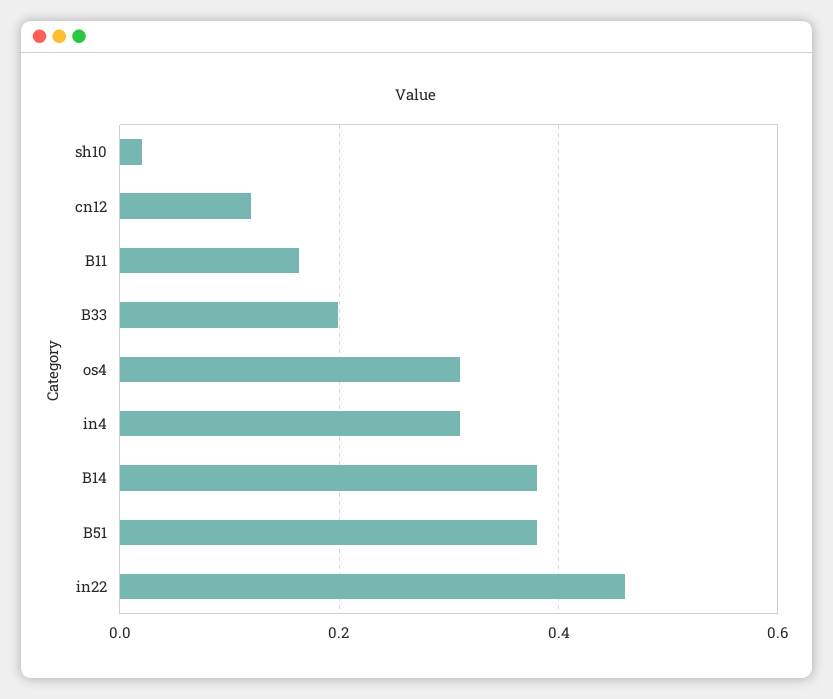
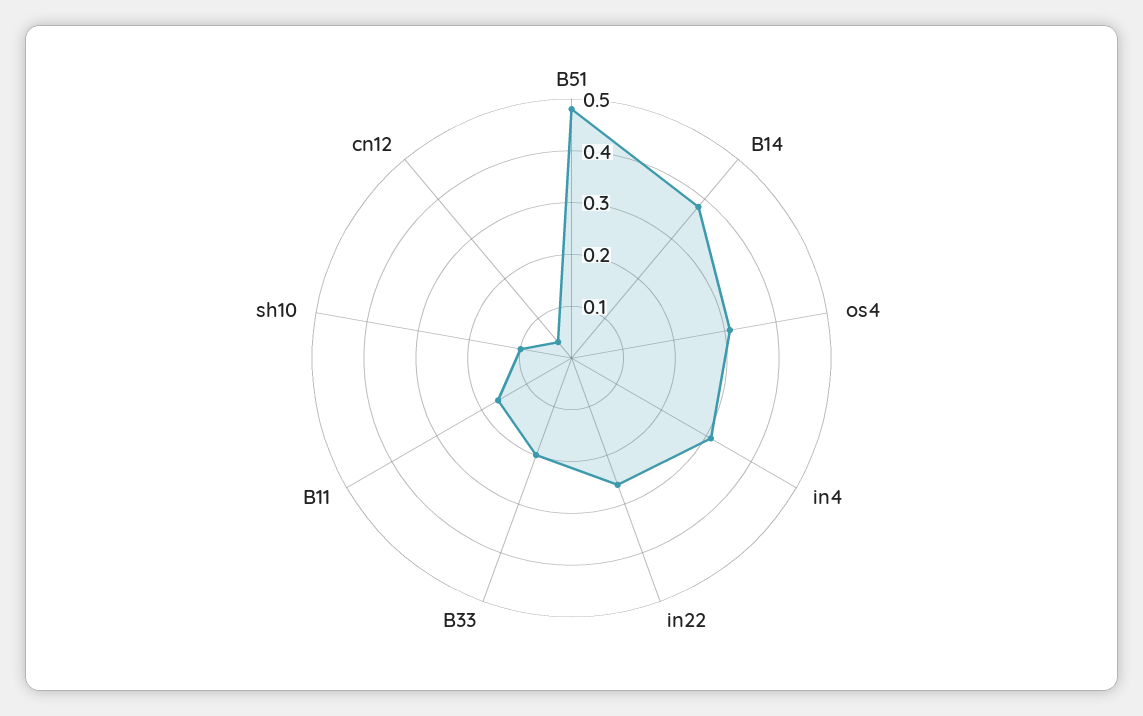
sh10: 0.02 -> 0.1
cn12: 0.12 -> 0.04
B51: 0.38 -> 0.48
in22: 0.46 -> 0.26

